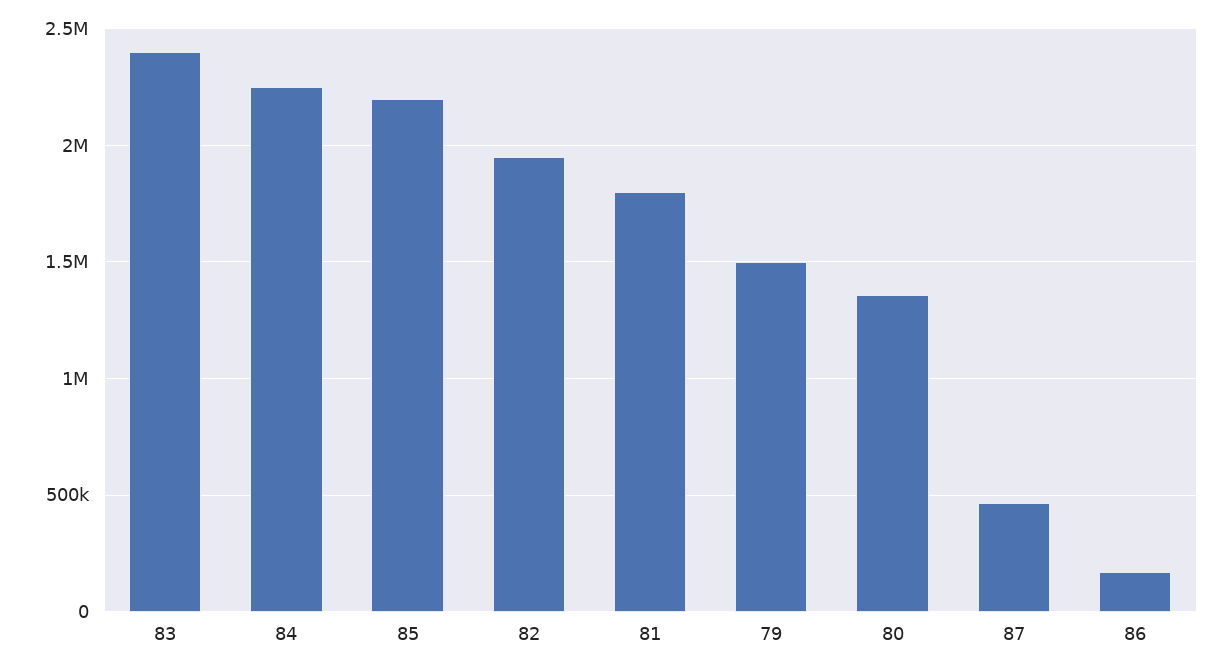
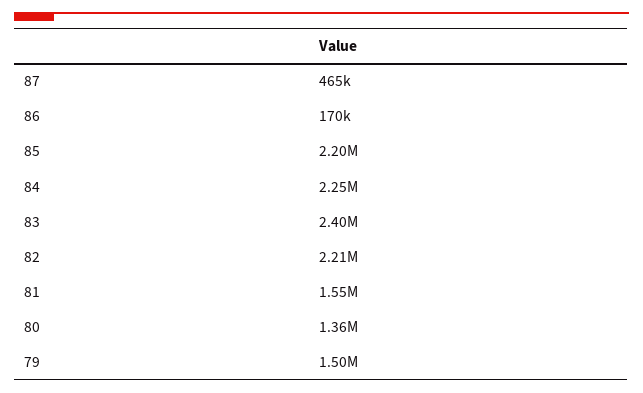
82: 1950000 -> 2210000
81: 1800000 -> 1550000

